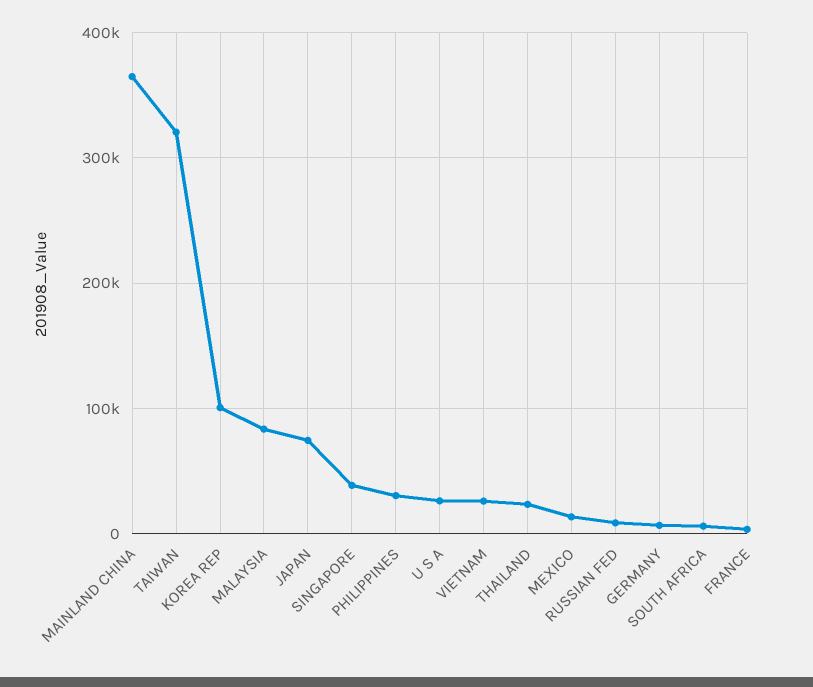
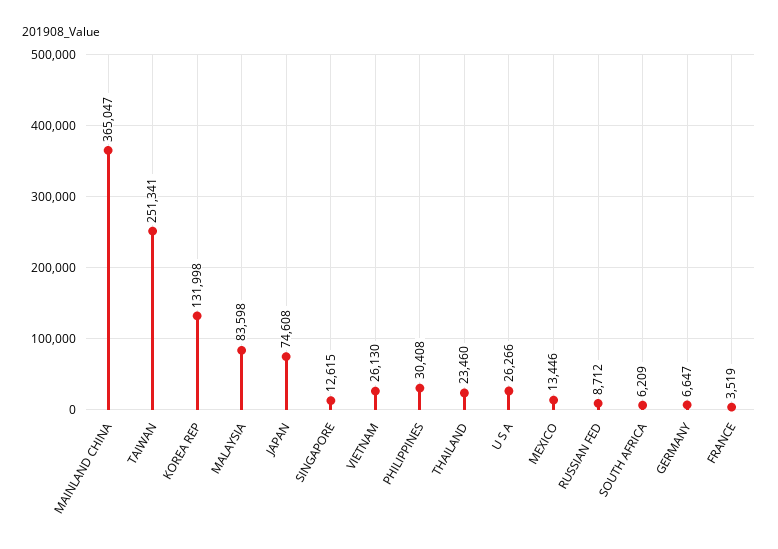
TAIWAN: 320000 -> 251341
KOREA REP: 100000 -> 131998
SINGAPORE: 40000 -> 12615

